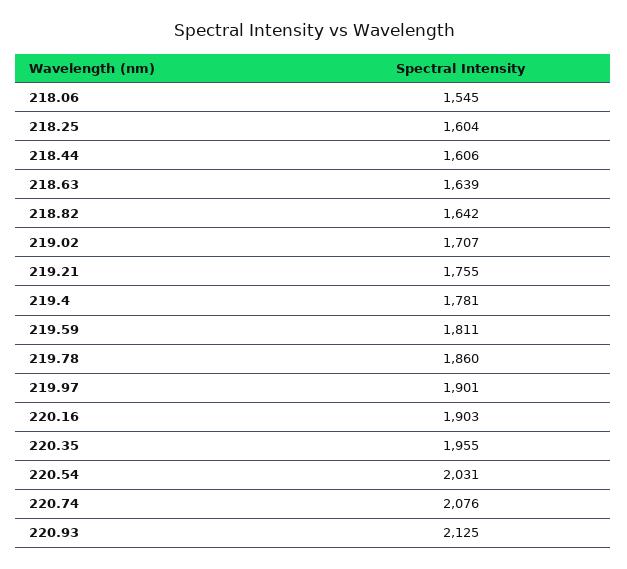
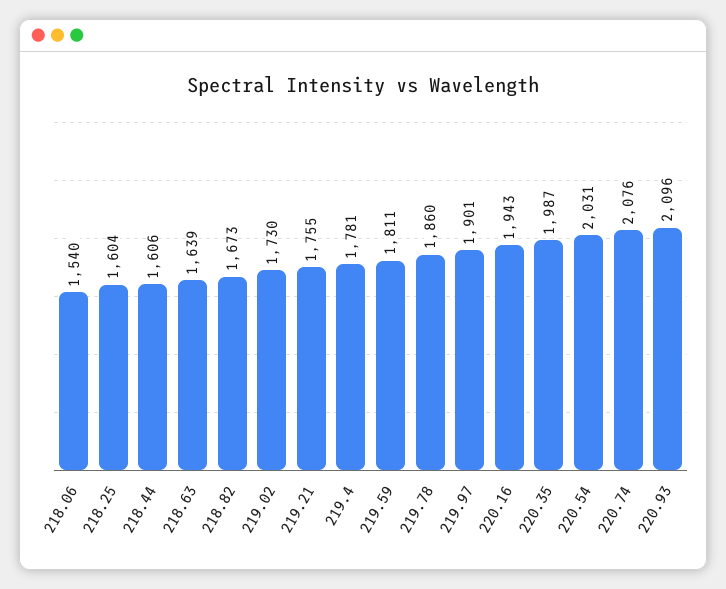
218.06: 1545 -> 1540
218.82: 1642 -> 1673
219.02: 1707 -> 1730
220.16: 1903 -> 1943
220.35: 1955 -> 1987
220.93: 2125 -> 2096

